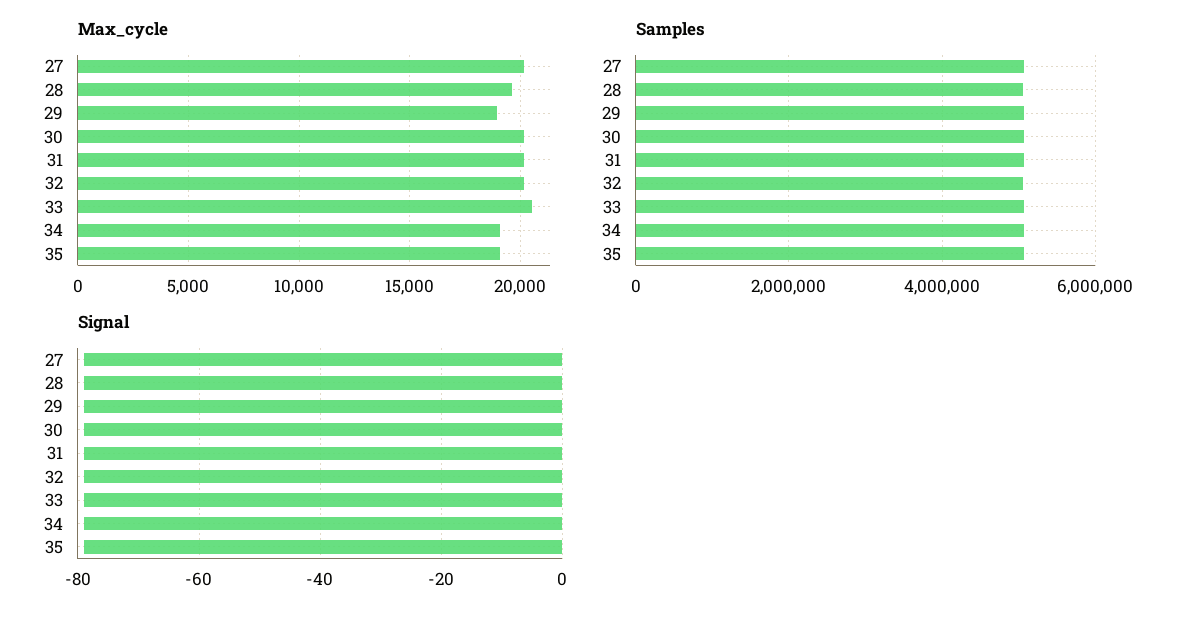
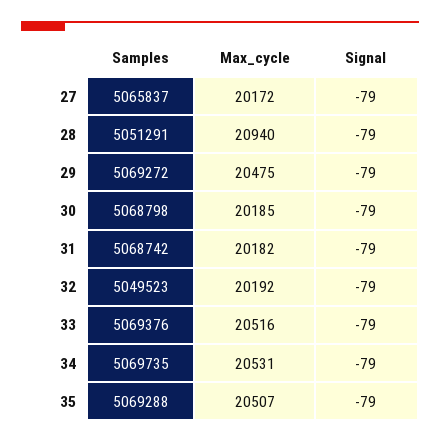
Max_cycle, 28: 19500 -> 20940
Max_cycle, 29: 19000 -> 20475
Max_cycle, 34: 19000 -> 20531
Max_cycle, 35: 19000 -> 20507

